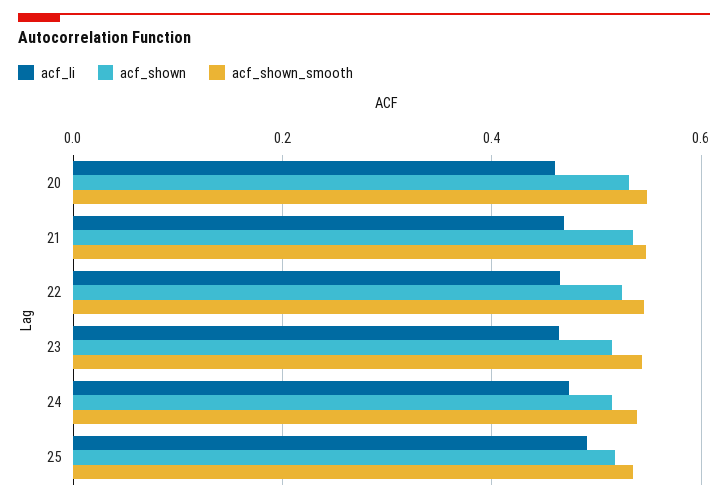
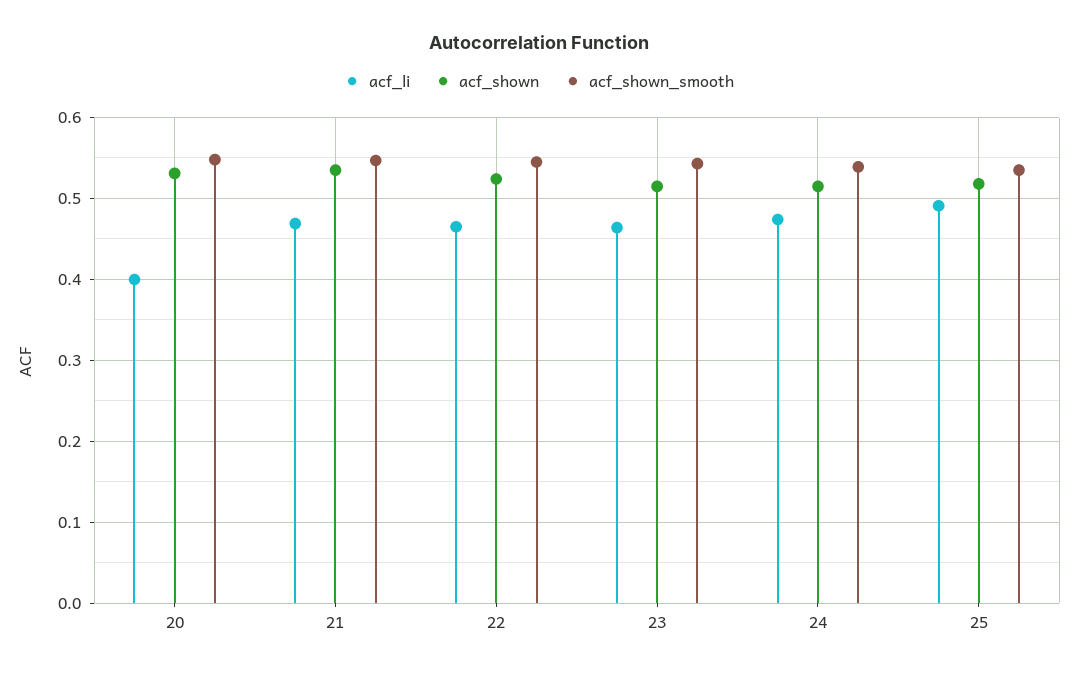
acf_li, 20: 0.46 -> 0.4

